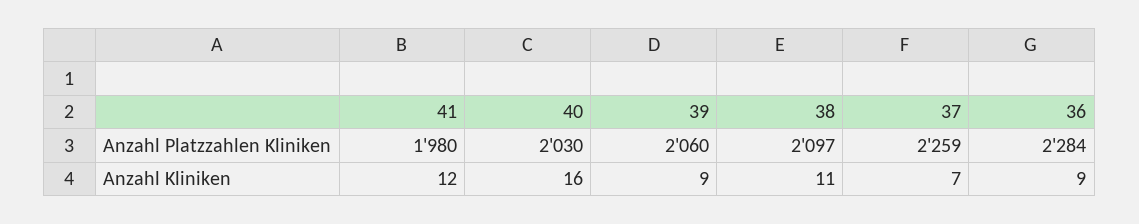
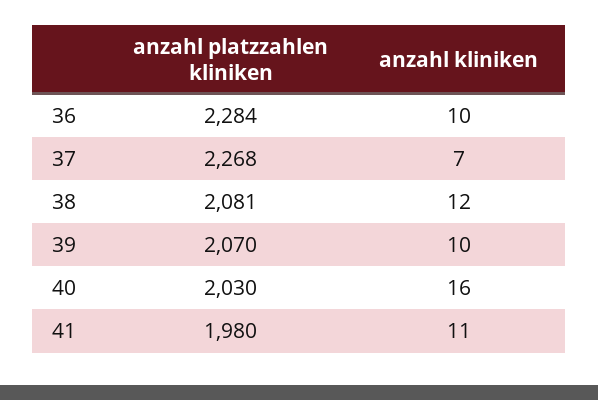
39, Anzahl Platzzahlen Kliniken: 2060 -> 2070
38, Anzahl Platzzahlen Kliniken: 2097 -> 2081
37, Anzahl Platzzahlen Kliniken: 2259 -> 2268
41, Anzahl Kliniken: 12 -> 11
39, Anzahl Kliniken: 9 -> 10
38, Anzahl Kliniken: 11 -> 12
36, Anzahl Kliniken: 9 -> 10

